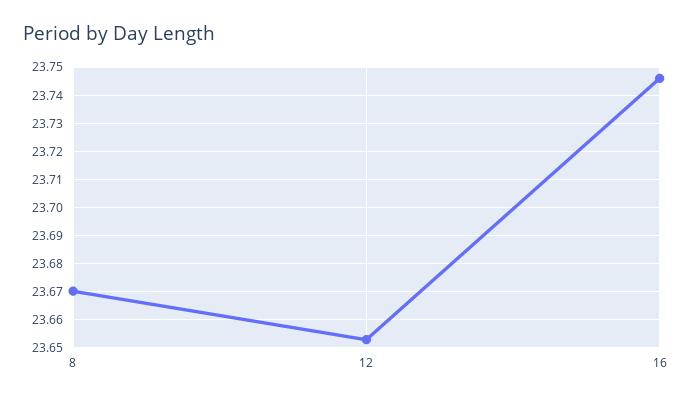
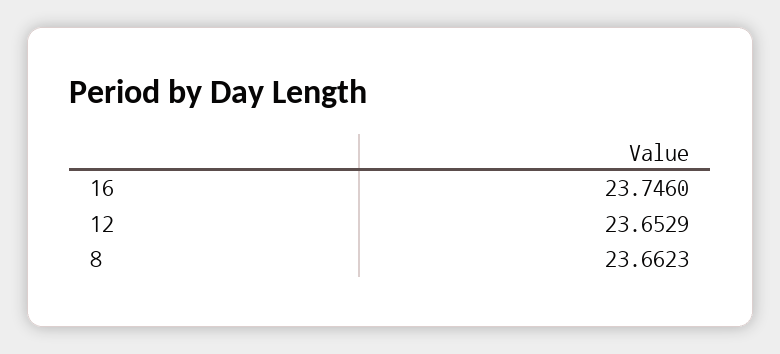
8: 23.67 -> 23.6623

